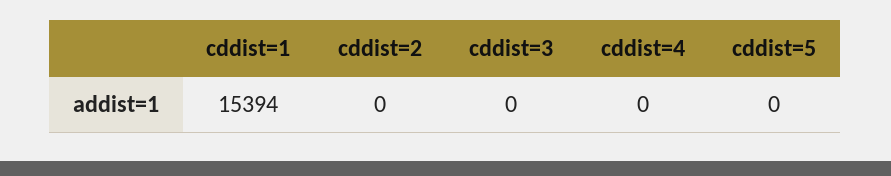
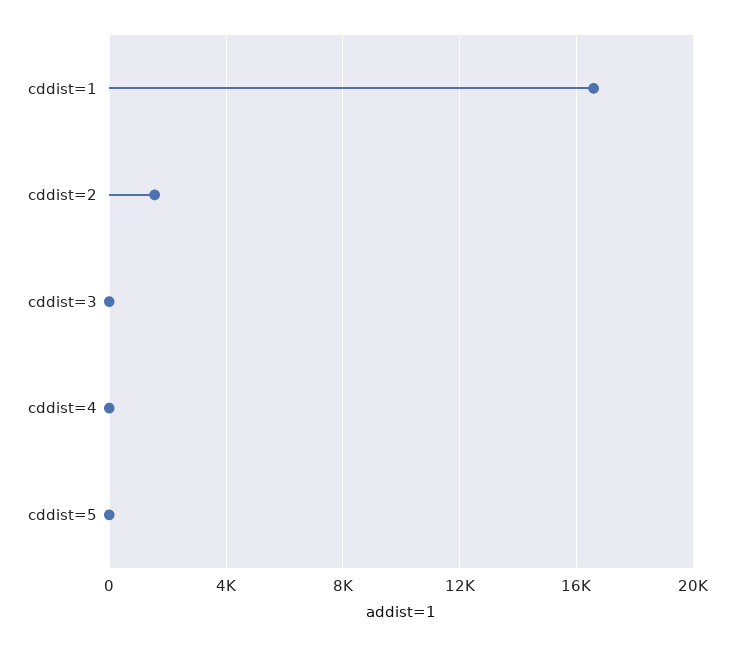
cddist=1: 15394 -> 16500
cddist=2: 0 -> 1500

